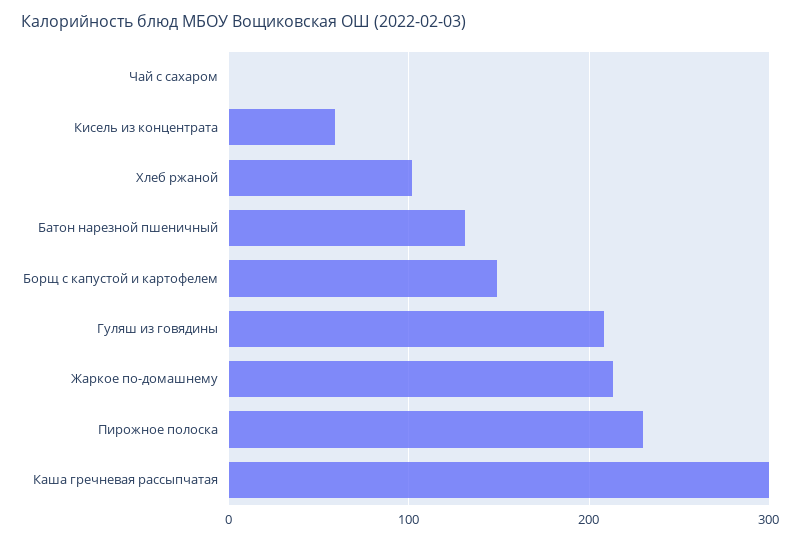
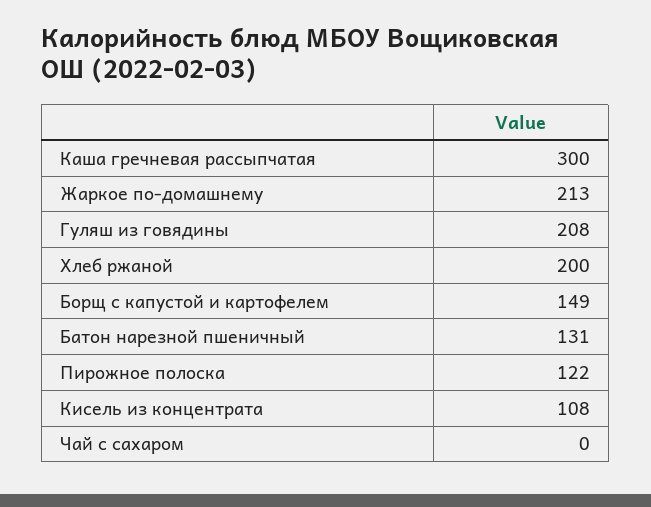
Кисель из концентрата: 60 -> 108
Хлеб ржаной: 100 -> 200
Пирожное полоска: 230 -> 122

